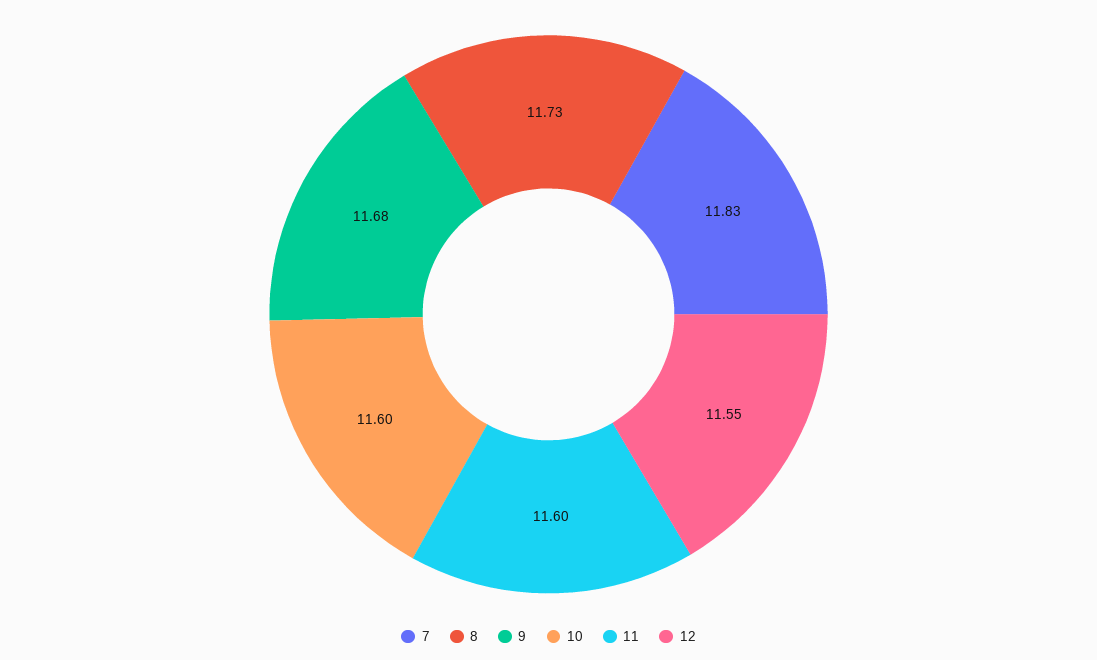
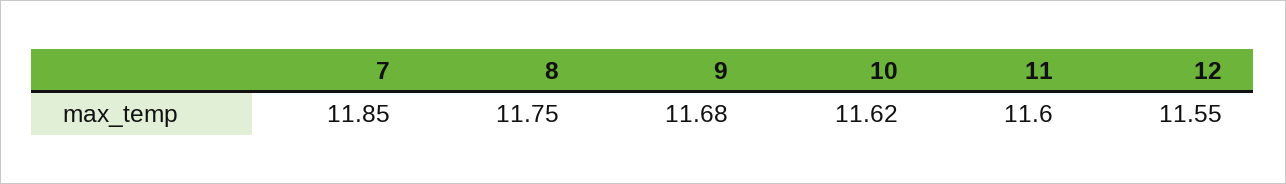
7: 11.83 -> 11.85
8: 11.73 -> 11.75
10: 11.6 -> 11.62

